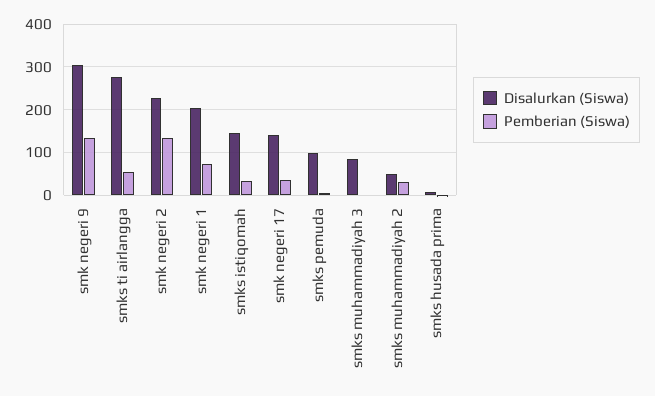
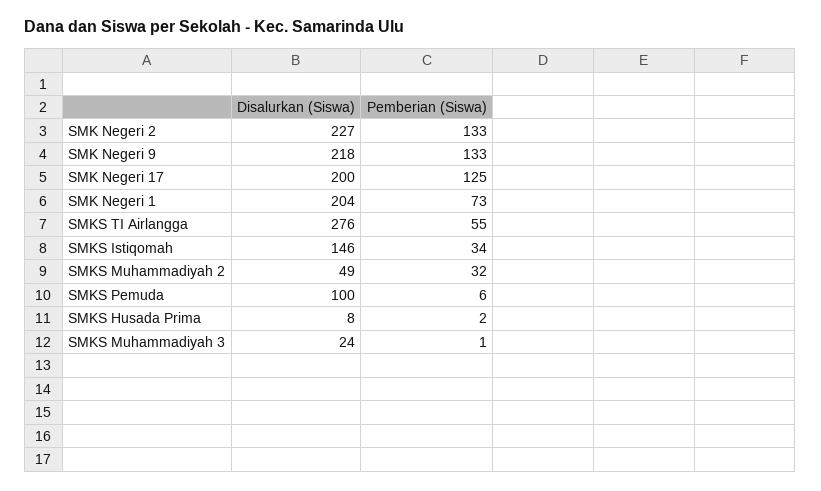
Disalurkan (Siswa), smk negeri 9: 300 -> 218
Disalurkan (Siswa), smk negeri 17: 140 -> 200
Pemberian (Siswa), smk negeri 17: 40 -> 125
Disalurkan (Siswa), smks muhammadiyah 3: 80 -> 24

